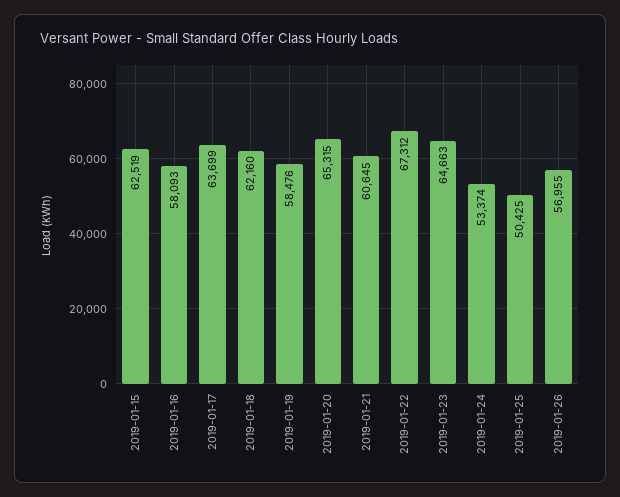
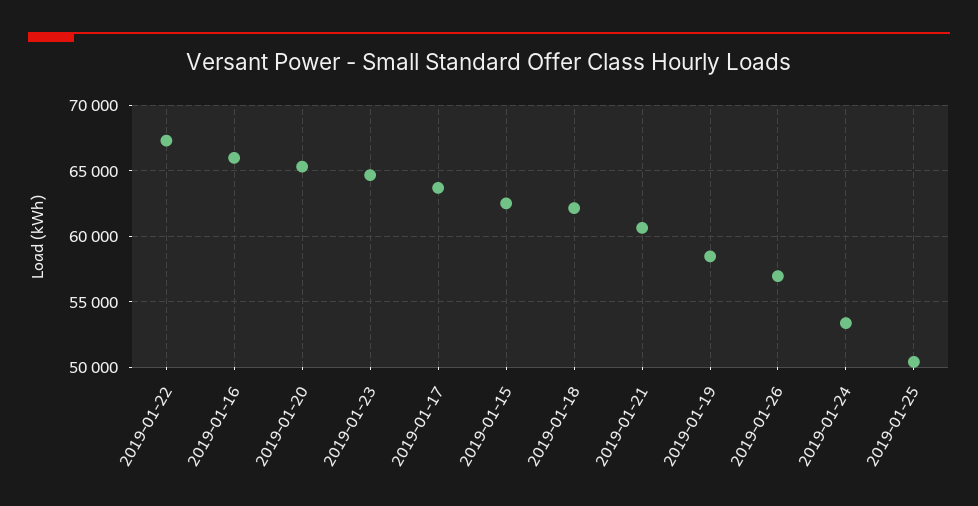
2019-01-16: 58093 -> 66000

